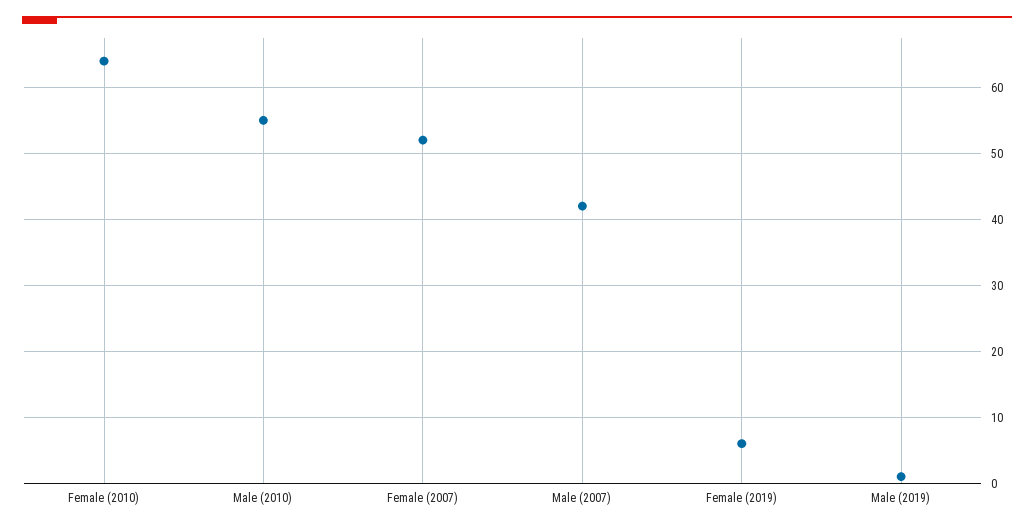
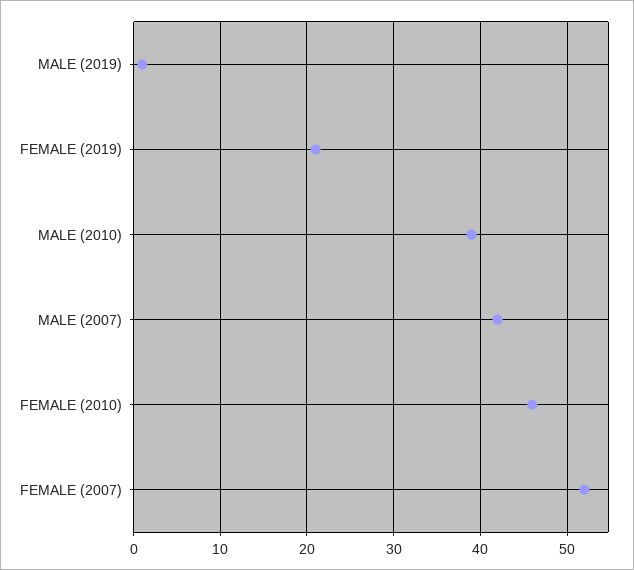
Female (2010): 64 -> 46
Male (2010): 55 -> 39
Female (2019): 6 -> 21

